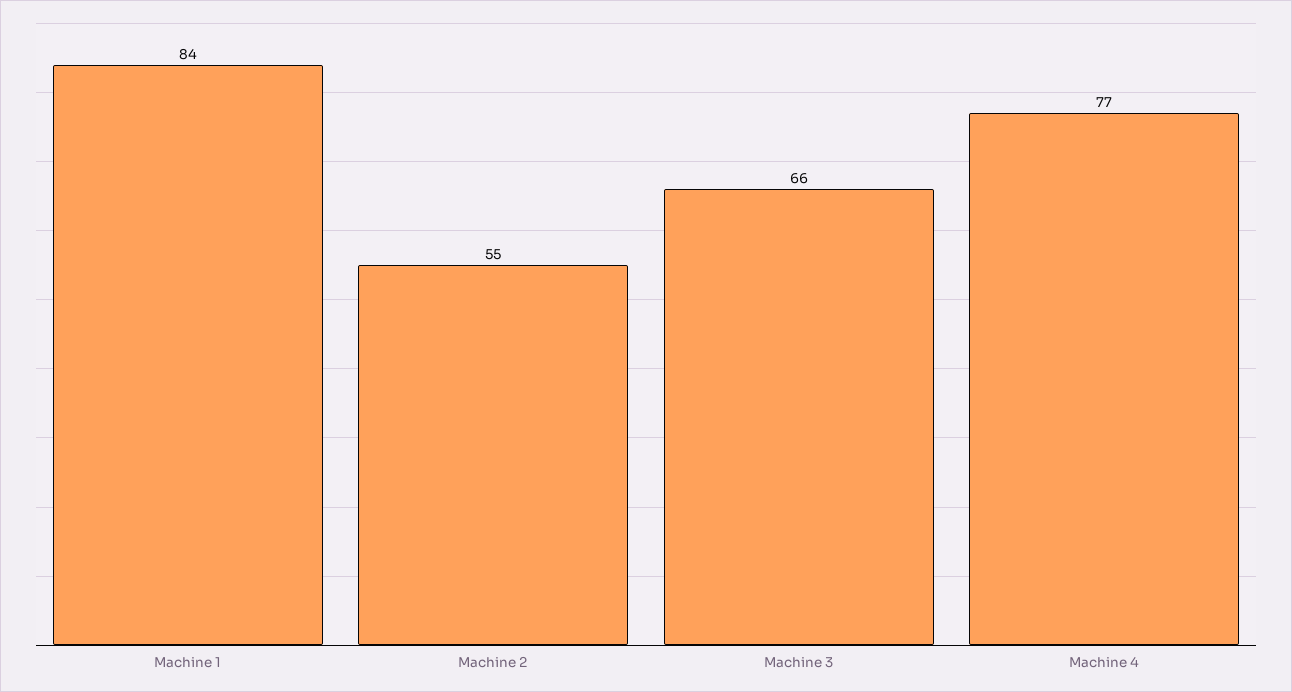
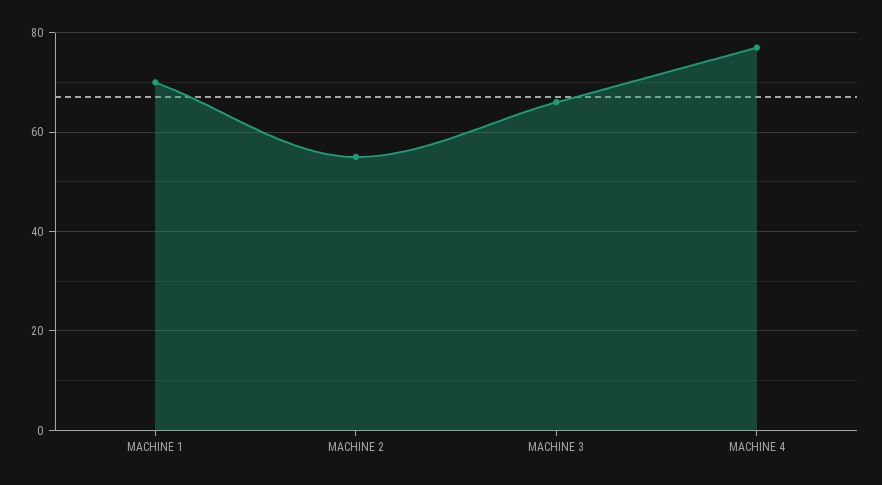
Machine 1: 84 -> 70

